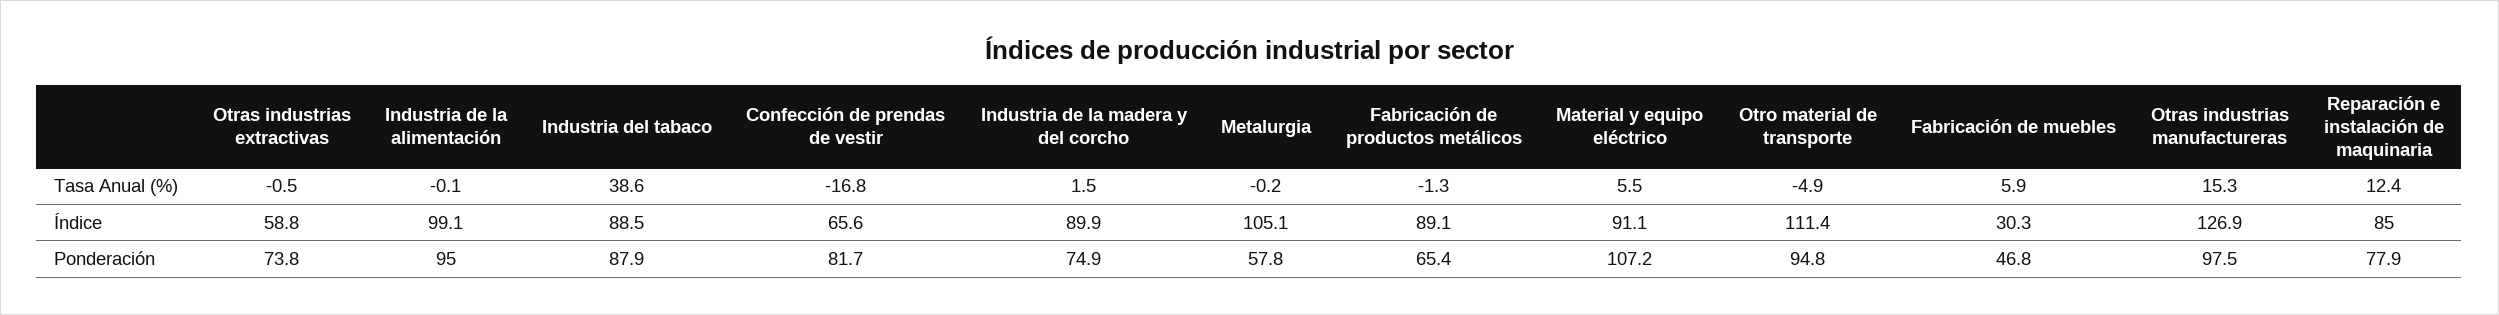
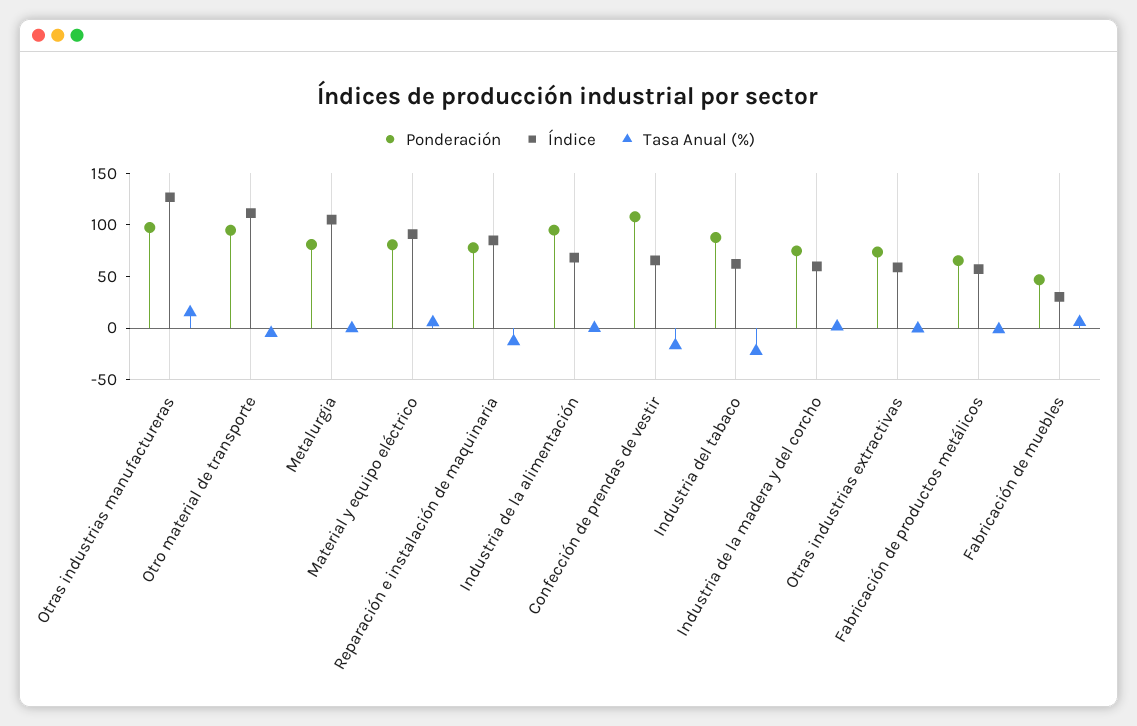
Tasa Anual (%), Industria del tabaco: 38.6 -> -20
Tasa Anual (%), Reparación e instalación de maquinaria: 12.4 -> -10
Índice, Industria de la alimentación: 99.1 -> 70
Índice, Industria del tabaco: 88.5 -> 60
Índice, Industria de la madera y del corcho: 89.9 -> 60
Índice, Fabricación de productos metálicos: 89.1 -> 60
Ponderación, Confección de prendas de vestir: 81.7 -> 110
Ponderación, Metalurgia: 57.8 -> 80
Ponderación, Material y equipo eléctrico: 107.2 -> 80

